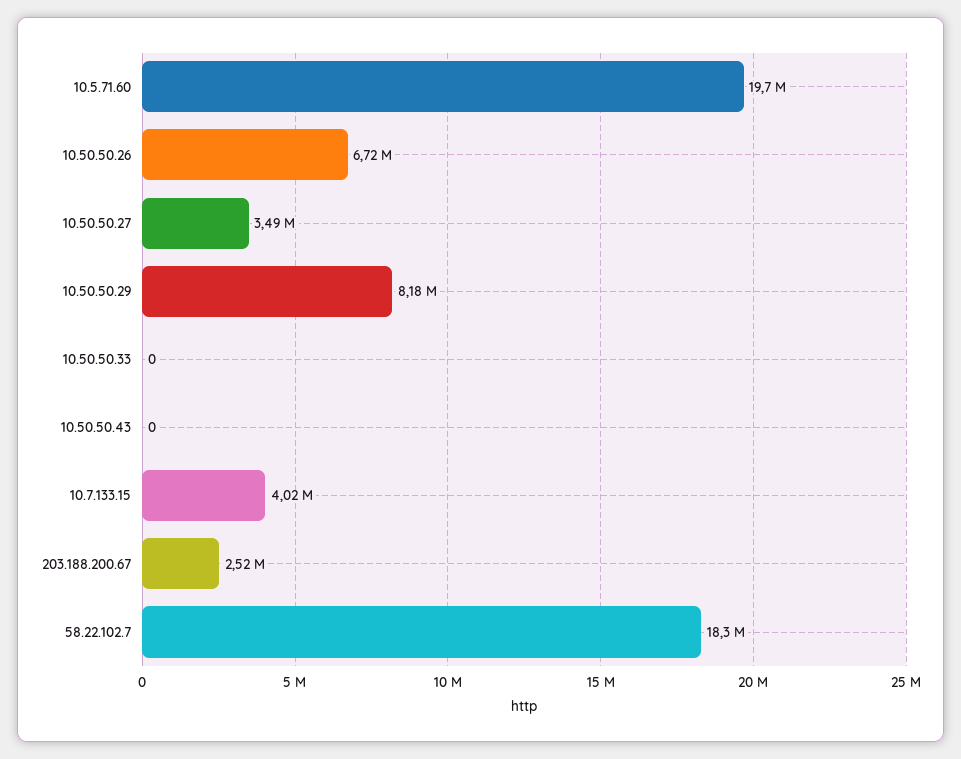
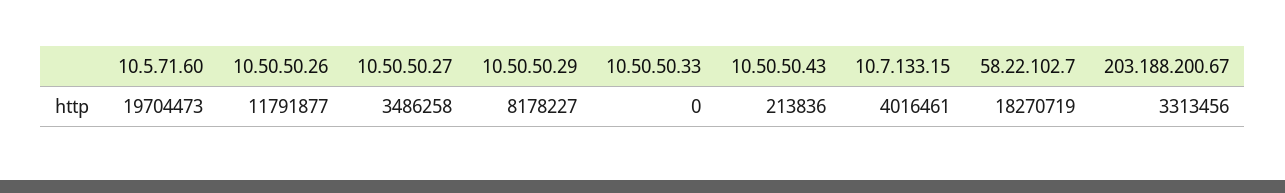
10.50.50.26: 6720000 -> 11791877
10.50.50.43: 0 -> 213836
203.188.200.67: 2520000 -> 3313456

